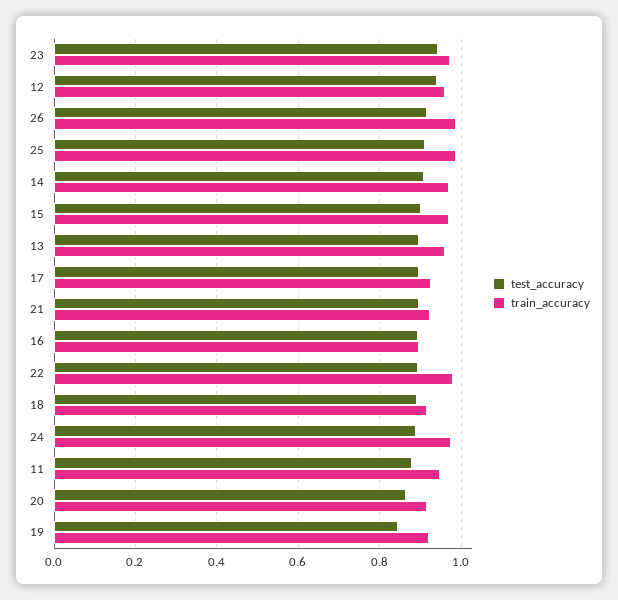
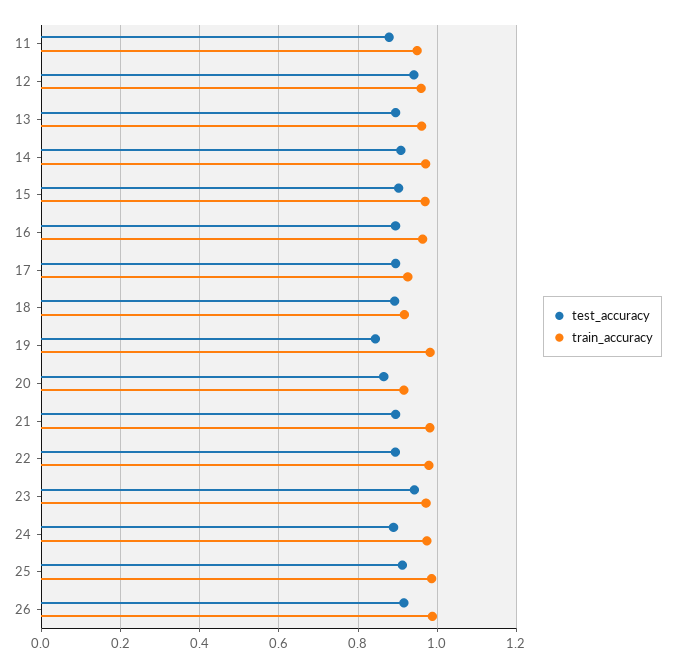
train_accuracy, 21: 0.92 -> 0.98
train_accuracy, 16: 0.9 -> 0.96
train_accuracy, 19: 0.92 -> 0.98

